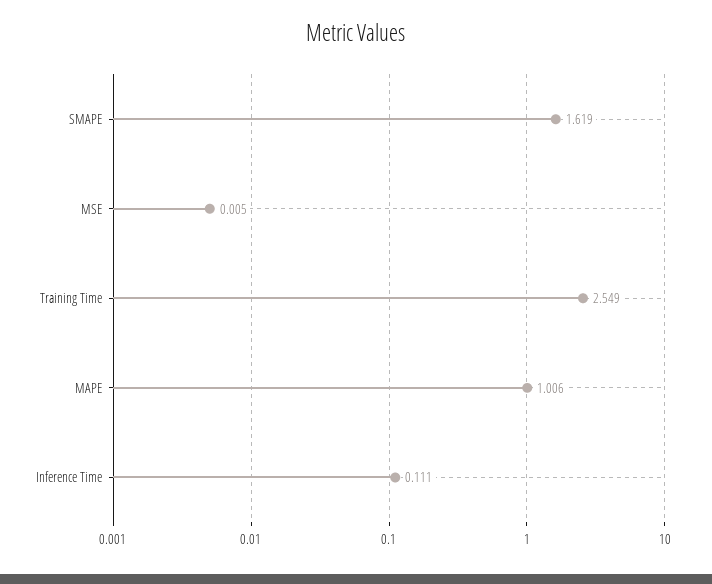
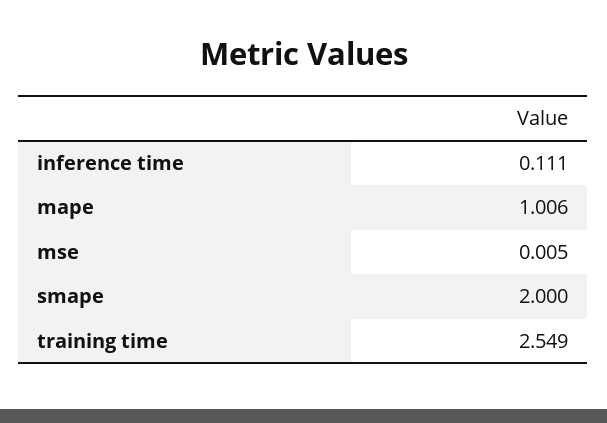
SMAPE: 1.619 -> 2

